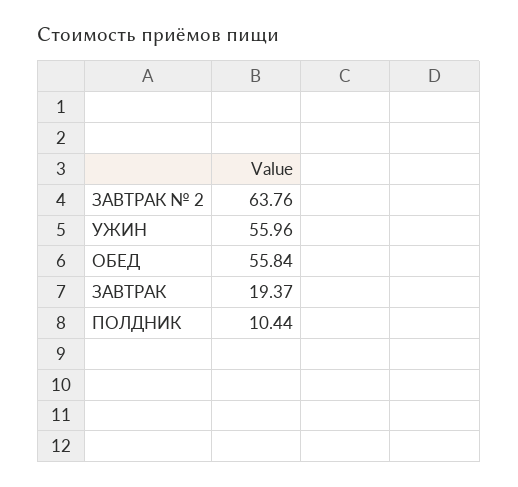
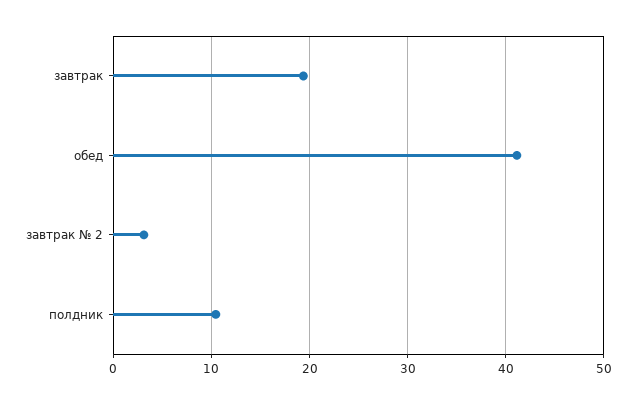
ЗАВТРАК № 2: 63.76 -> 3
УЖИН: 55.96 -> none
ОБЕД: 55.84 -> 41

